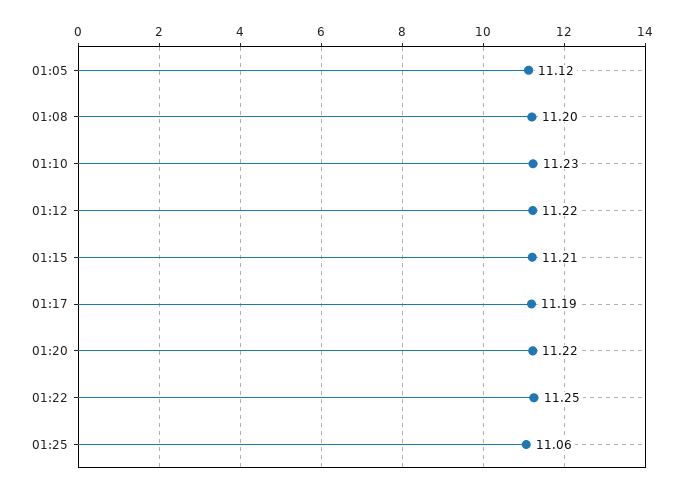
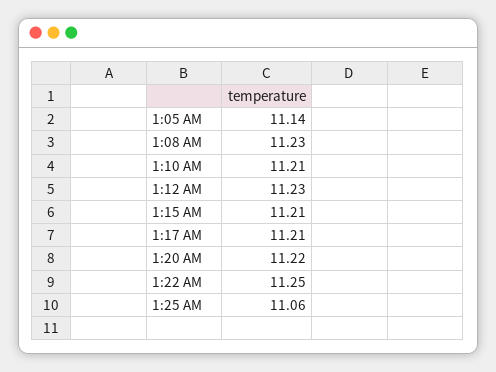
01:05: 11.12 -> 11.14
01:08: 11.2 -> 11.23
01:10: 11.23 -> 11.21
01:12: 11.22 -> 11.23
01:17: 11.19 -> 11.21

